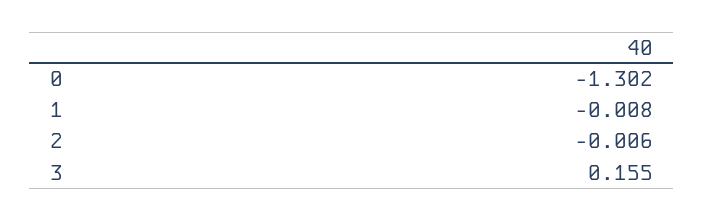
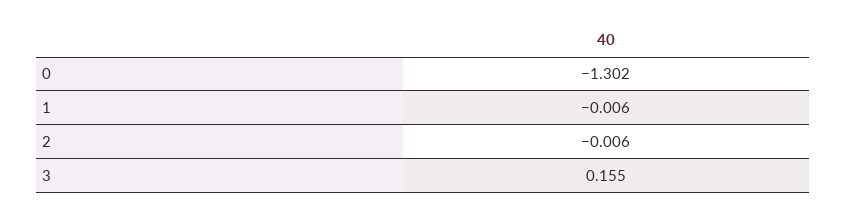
1: -0.008 -> -0.006

